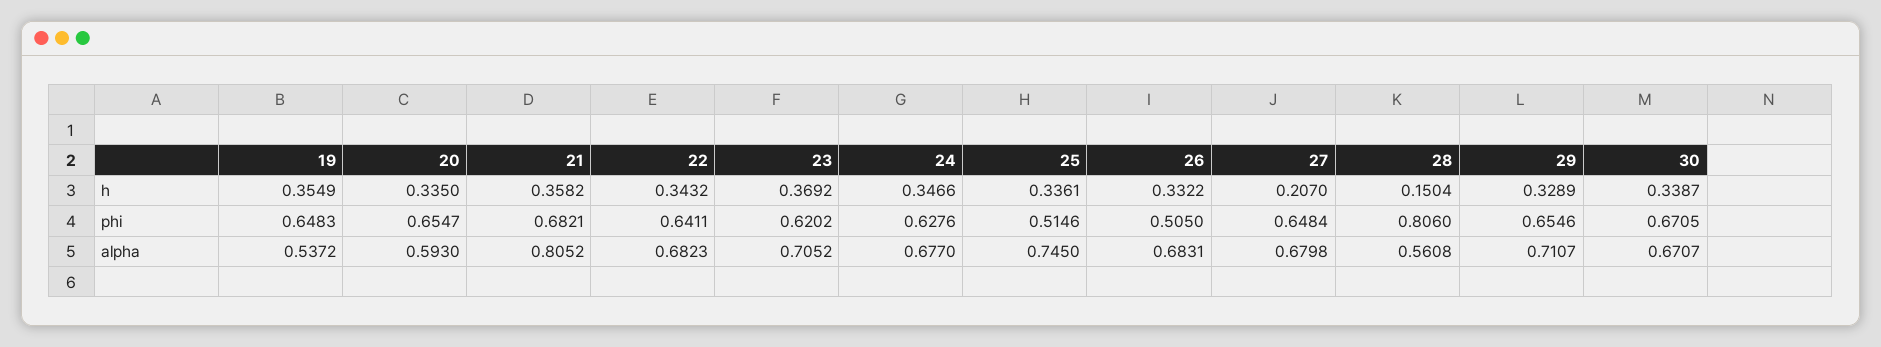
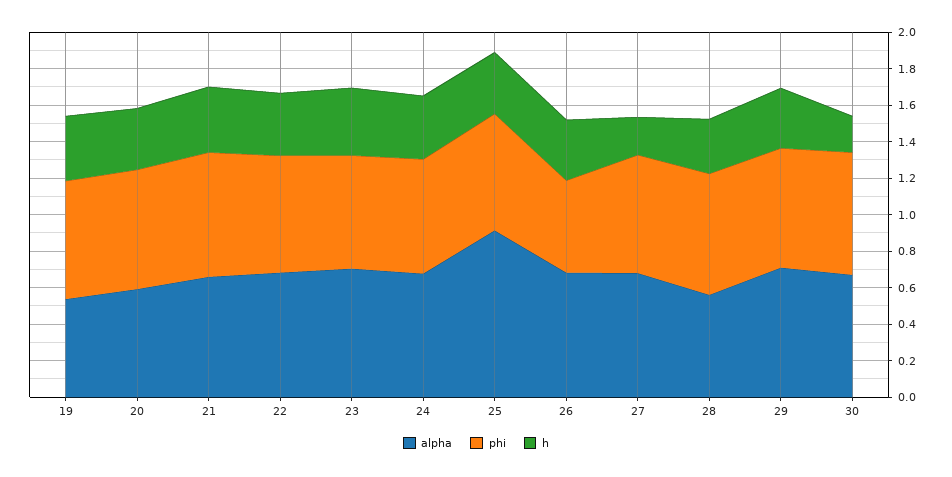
h, 28: 0.1504 -> 0.3
h, 30: 0.3387 -> 0.2
phi, 25: 0.5146 -> 0.65
phi, 28: 0.806 -> 0.65
alpha, 21: 0.8052 -> 0.65
alpha, 25: 0.745 -> 0.9

